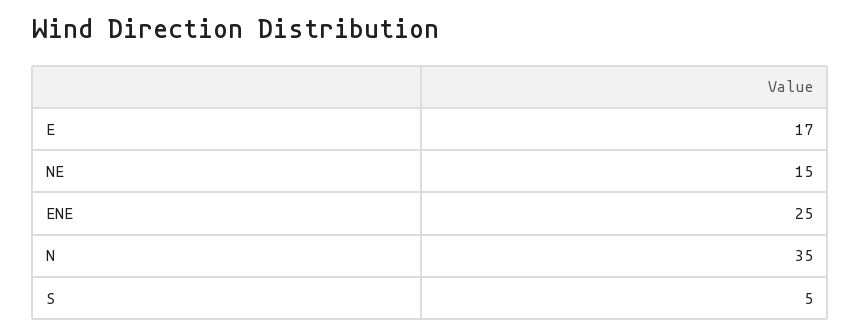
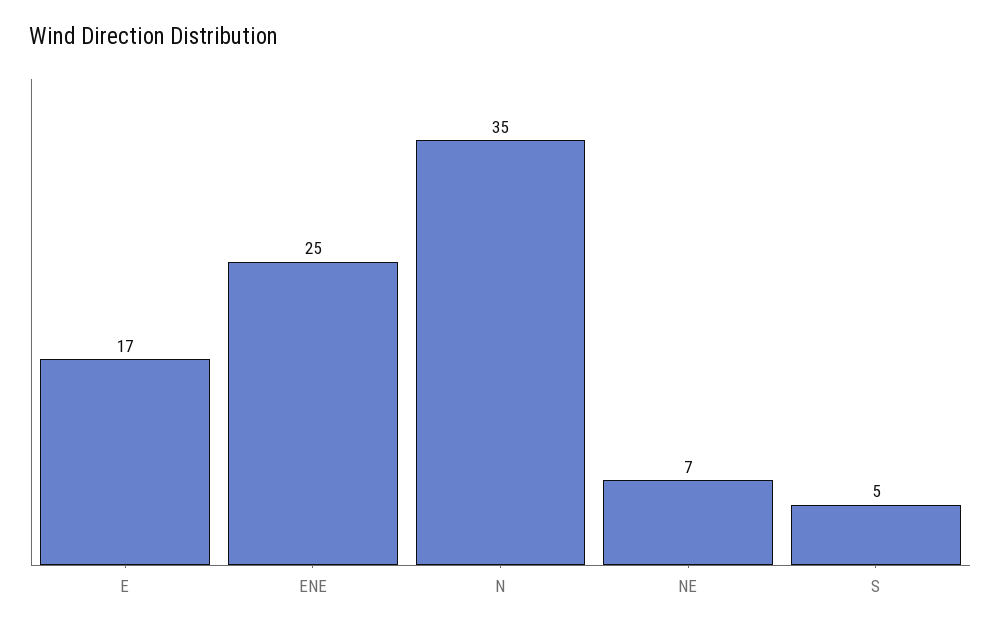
NE: 15 -> 7

